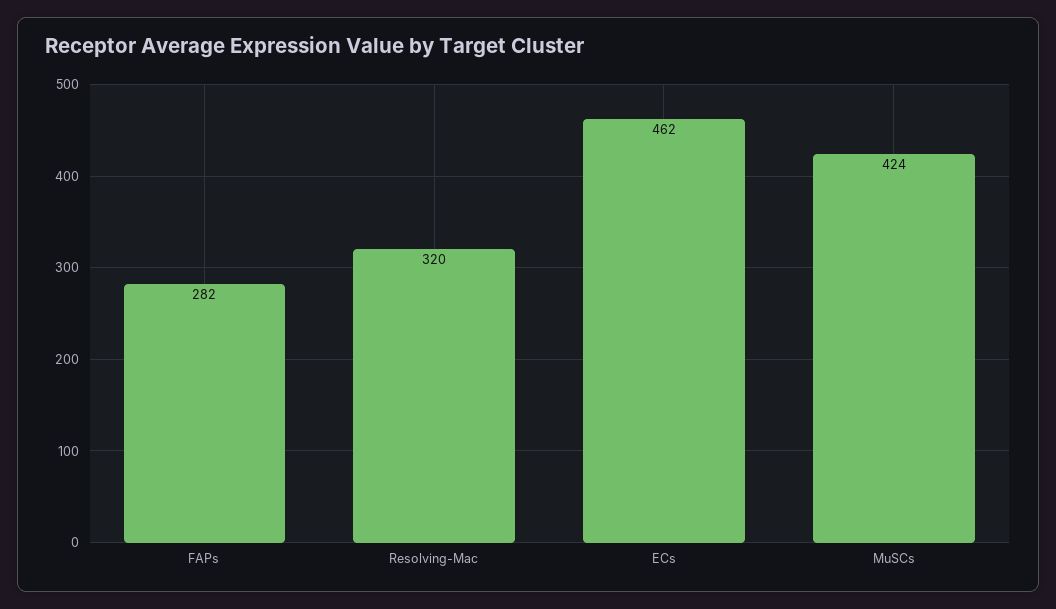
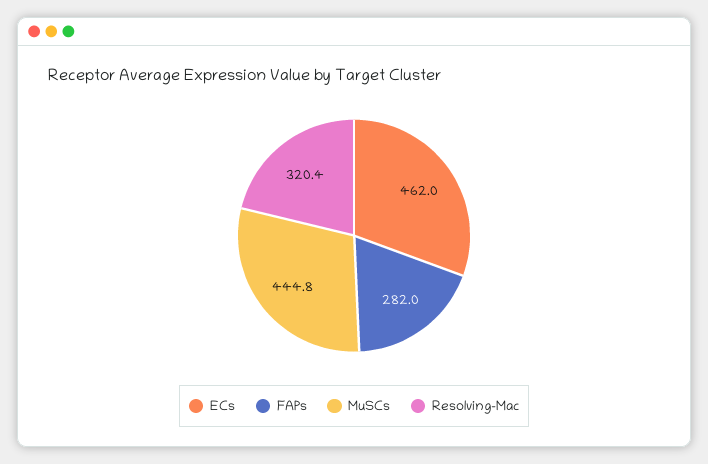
MuSCs: 424 -> 444.8

